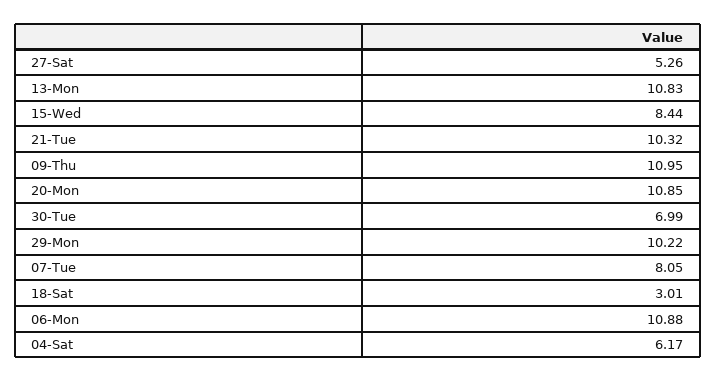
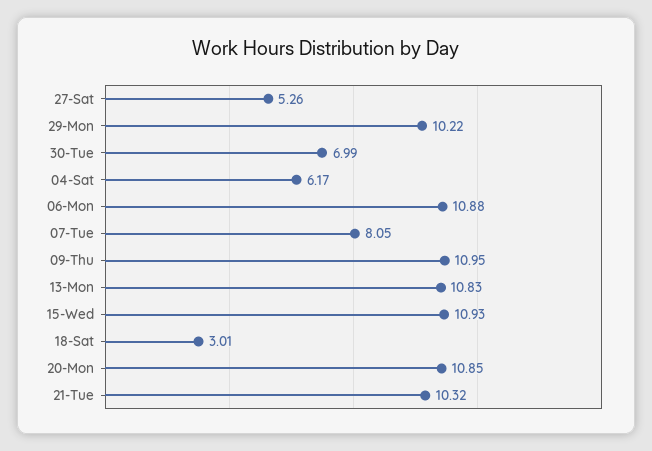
15-Wed: 8.44 -> 10.93

